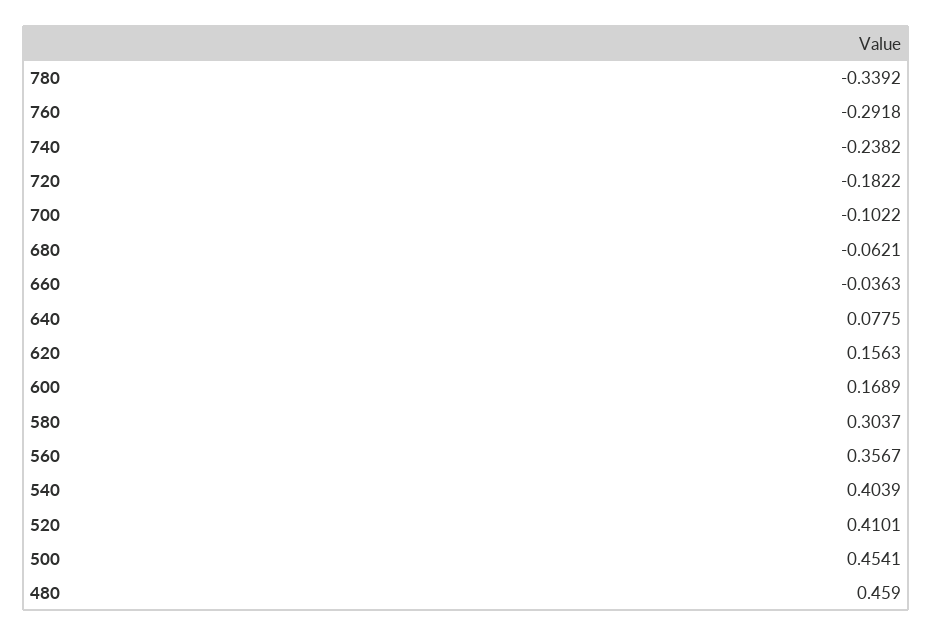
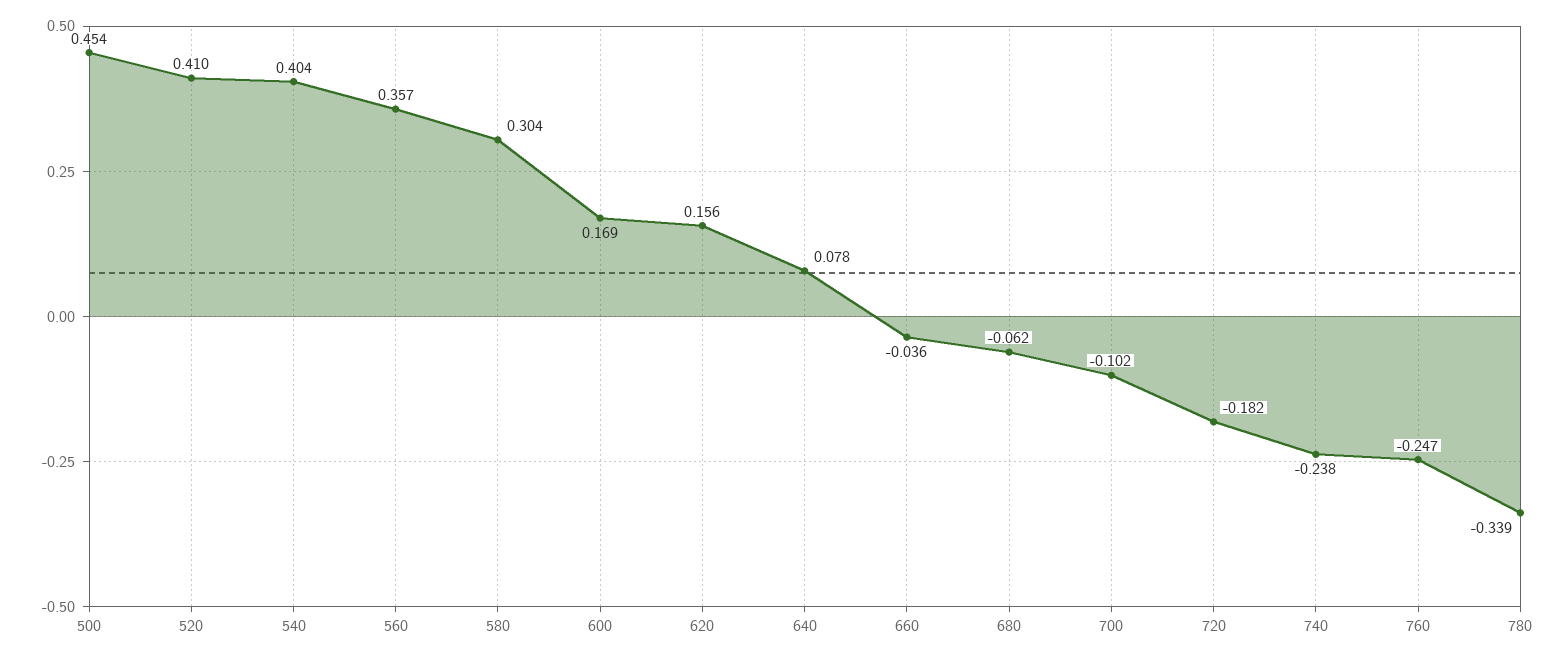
760: -0.2918 -> -0.247
480: 0.459 -> none

